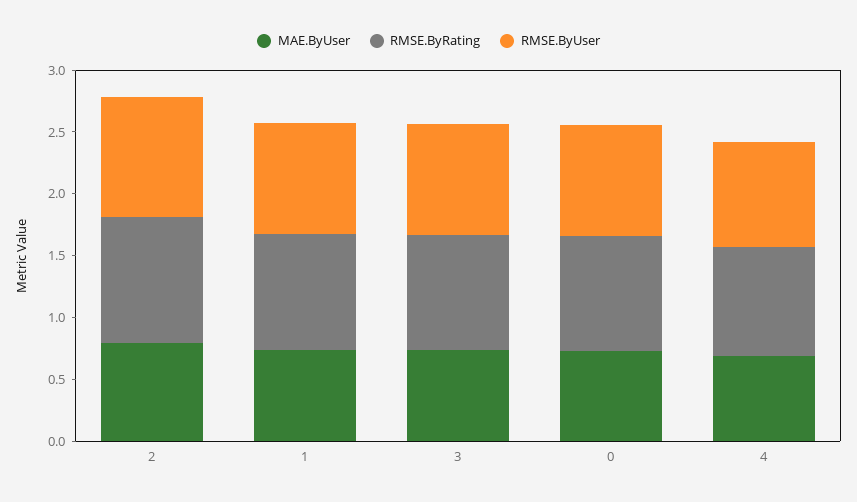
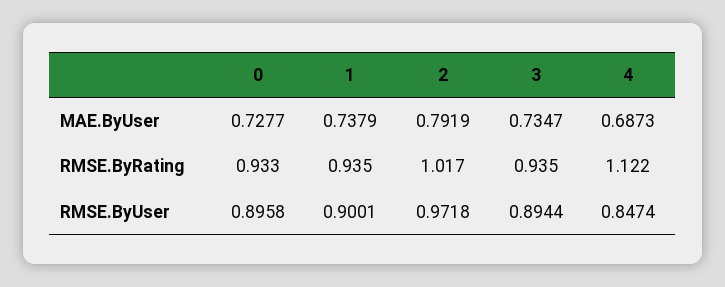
RMSE.ByRating, 4: 0.9 -> 1.122

